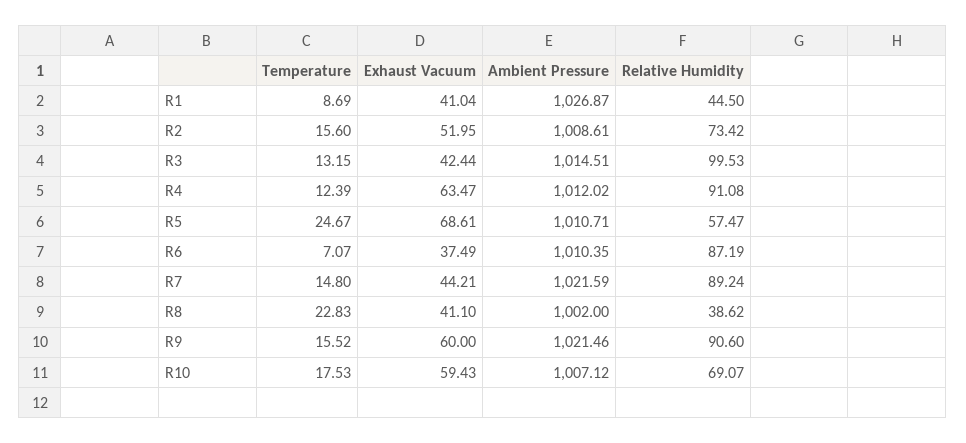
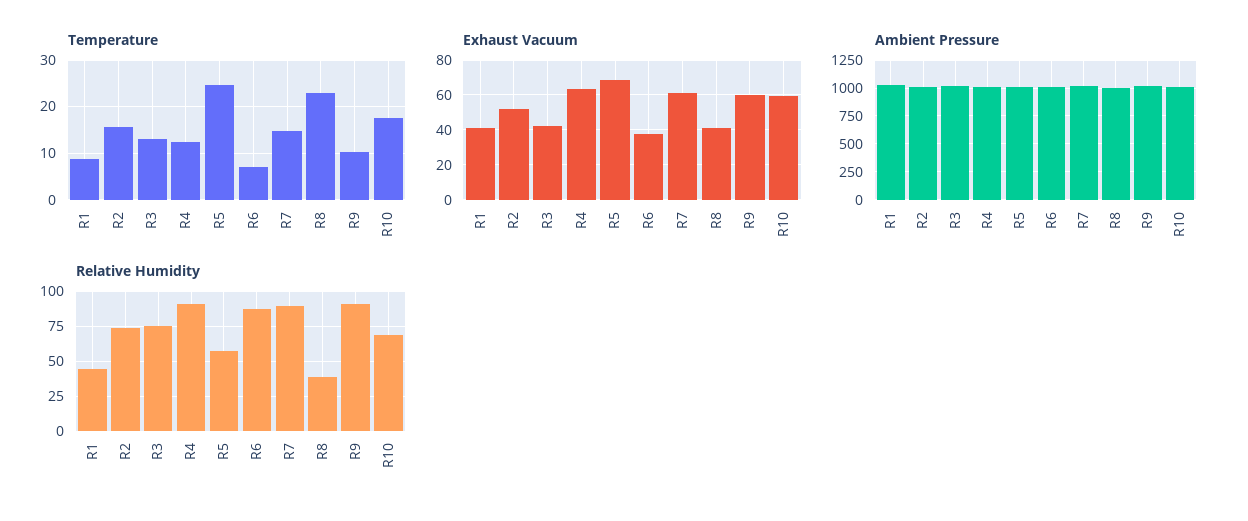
Relative Humidity, R3: 99.53 -> 75
Exhaust Vacuum, R7: 44.21 -> 60
Temperature, R9: 15.52 -> 10

